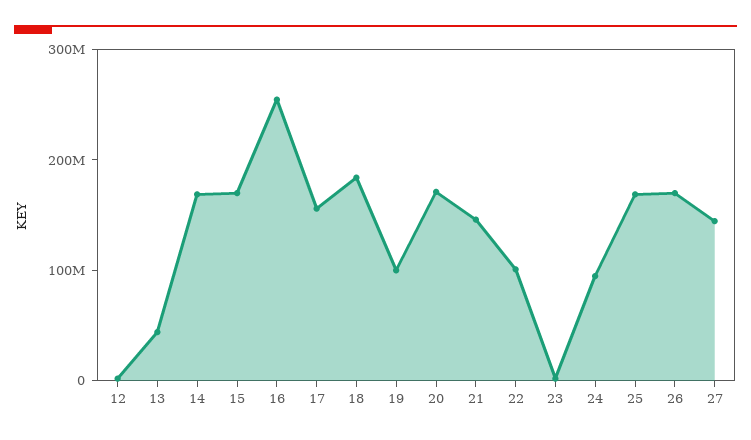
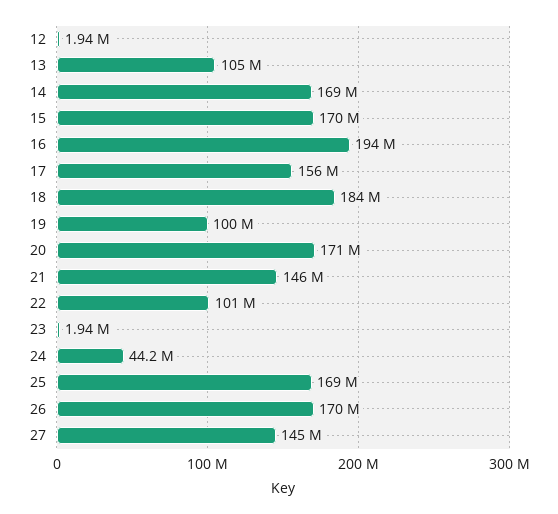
13: 40000000 -> 105000000
16: 260000000 -> 194000000
24: 100000000 -> 44200000

